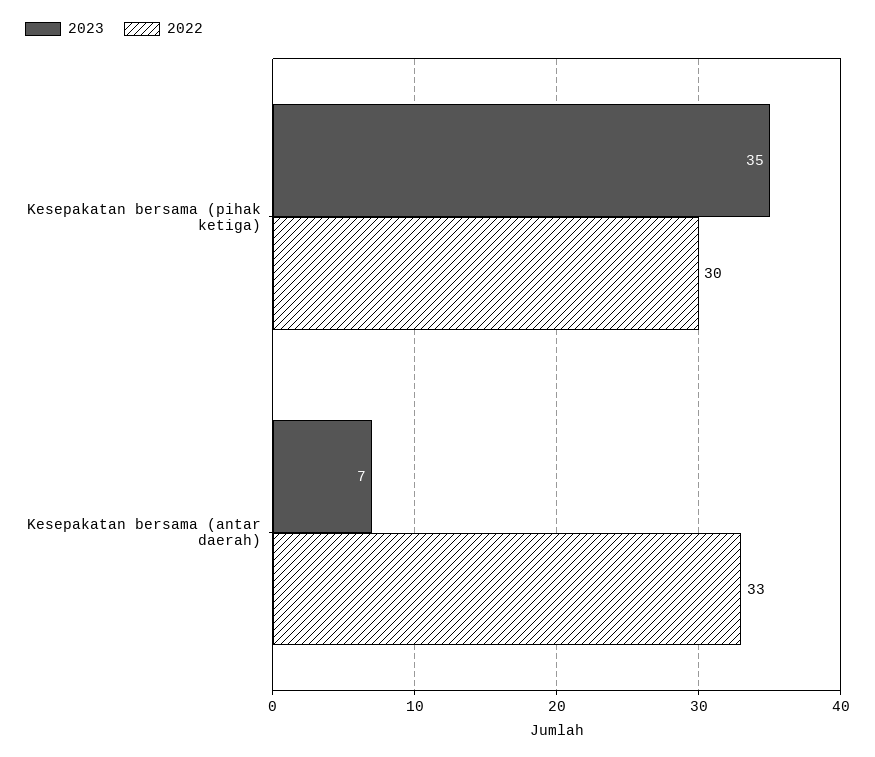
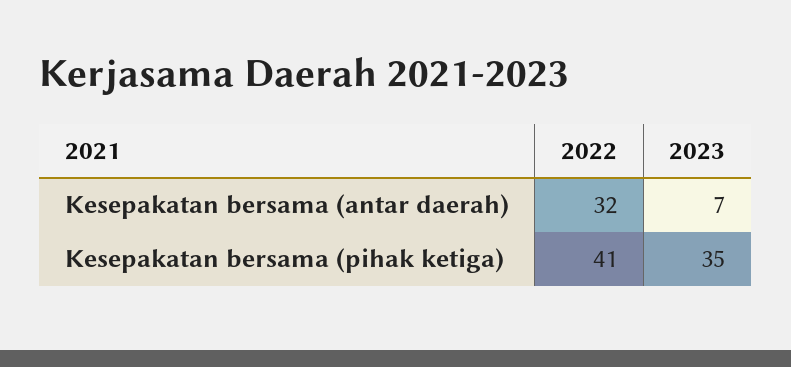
2022, Kesepakatan bersama (pihak ketiga): 30 -> 41
2022, Kesepakatan bersama (antar daerah): 33 -> 32

